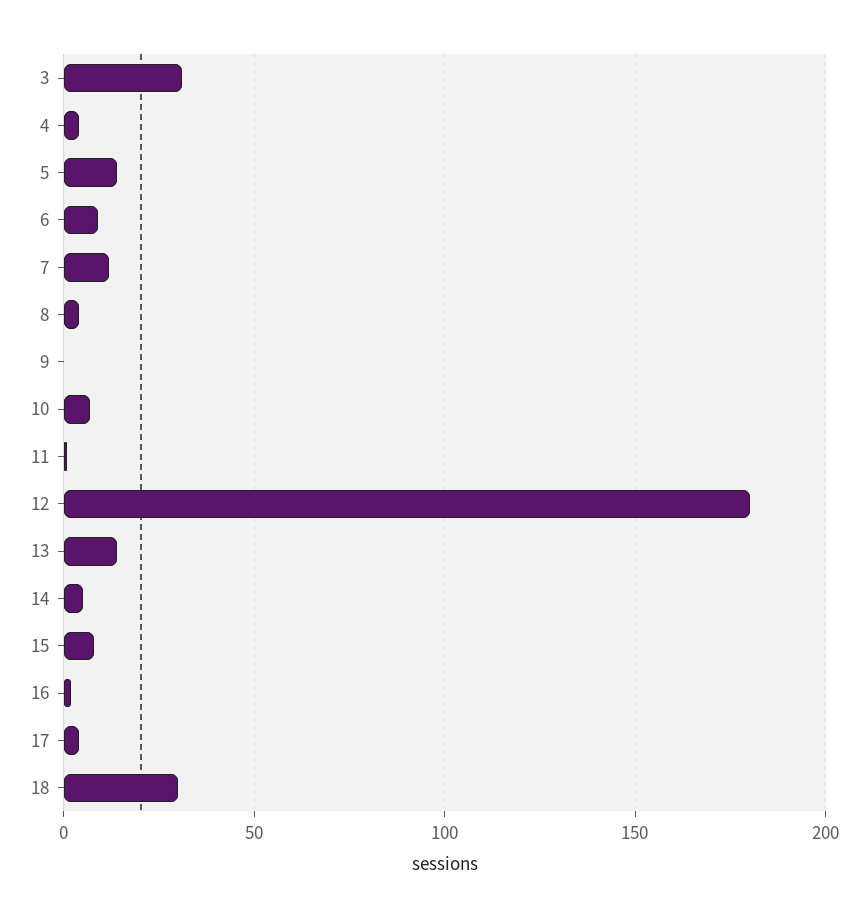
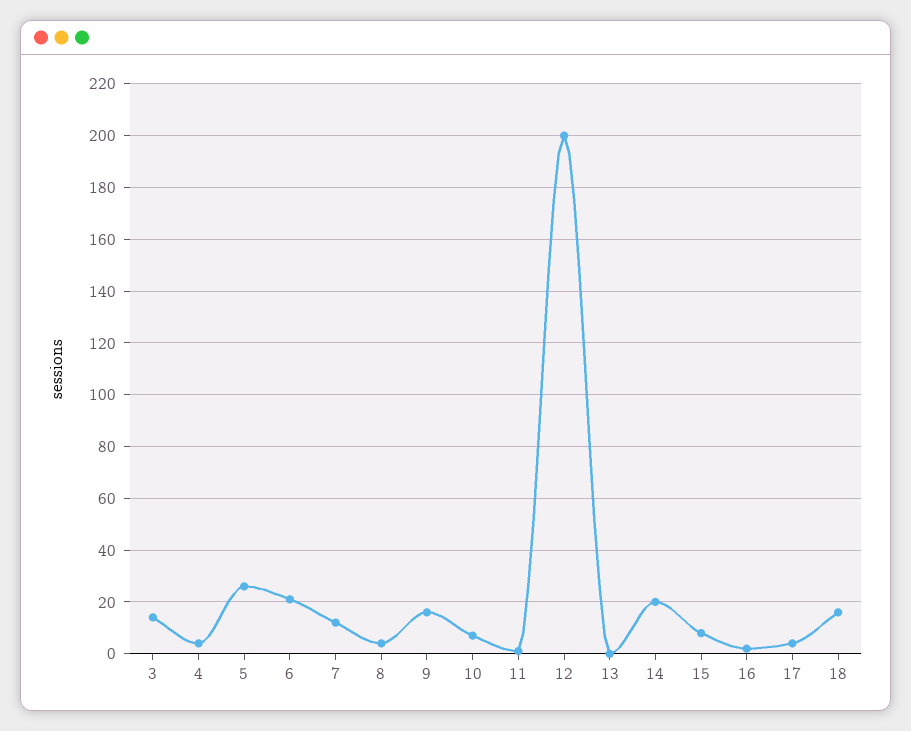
3: 30 -> 15
5: 15 -> 25
6: 10 -> 20
9: 0 -> 15
12: 180 -> 200
13: 15 -> 0
14: 5 -> 20
18: 30 -> 15

